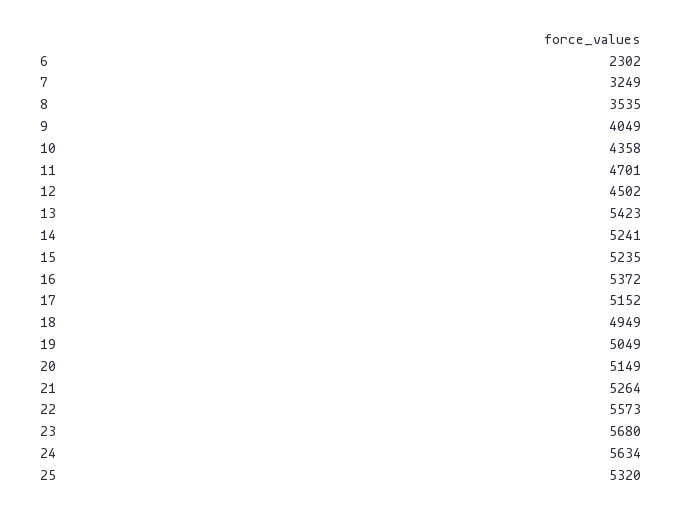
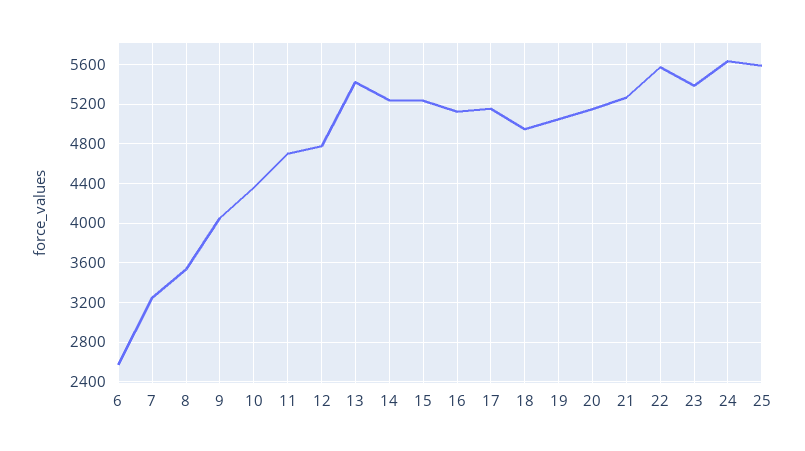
6: 2302 -> 2600
12: 4502 -> 4800
16: 5372 -> 5100
23: 5680 -> 5400
25: 5320 -> 5600

